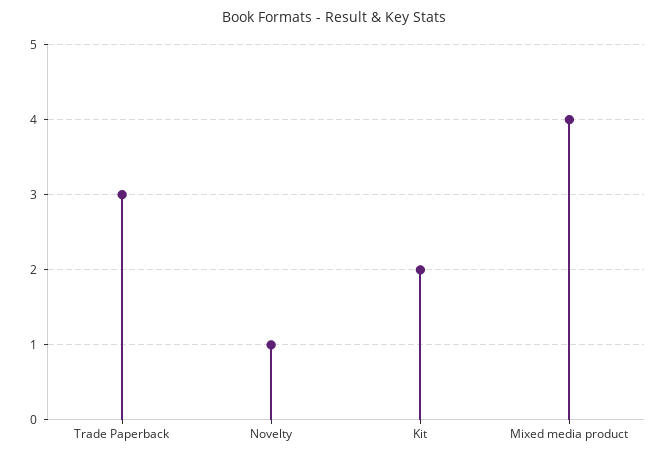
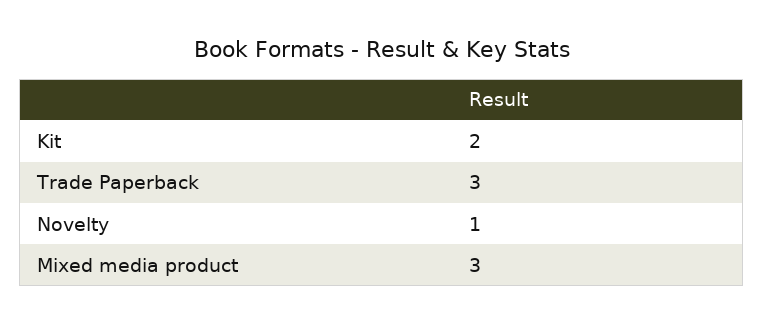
Mixed media product: 4 -> 3

